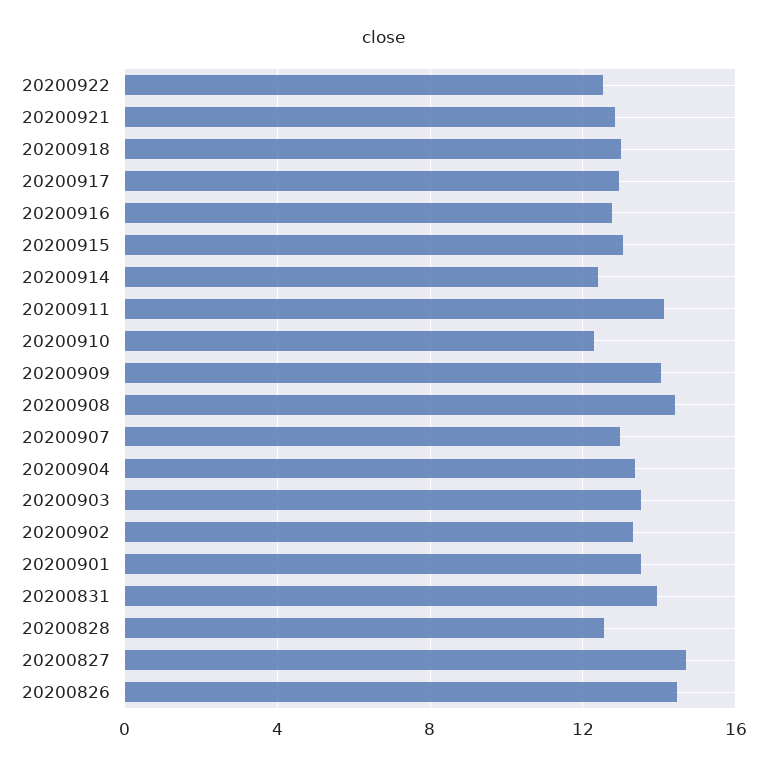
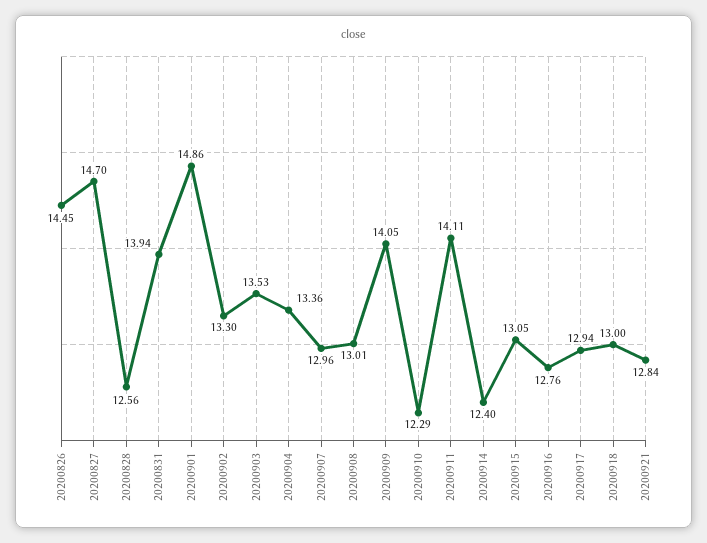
20200922: 12.5 -> none
20200908: 14.5 -> 13.01
20200901: 13.5 -> 14.86

